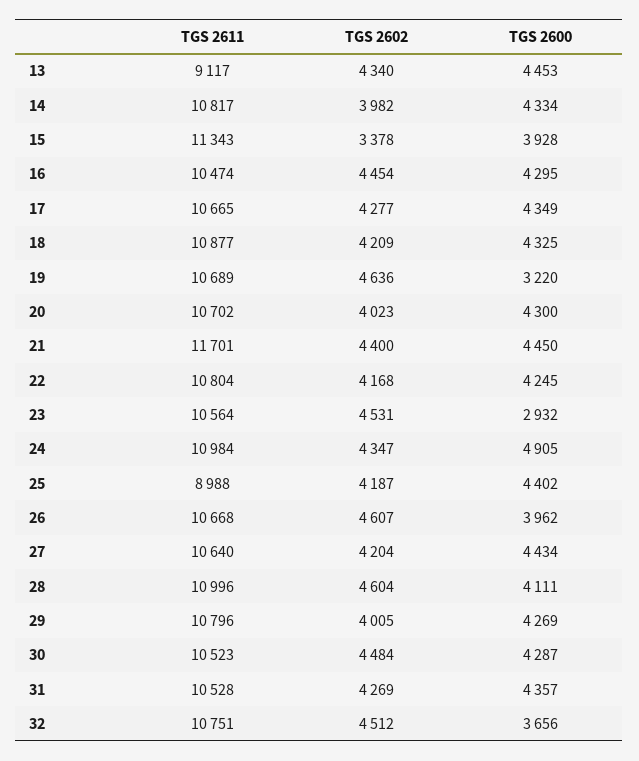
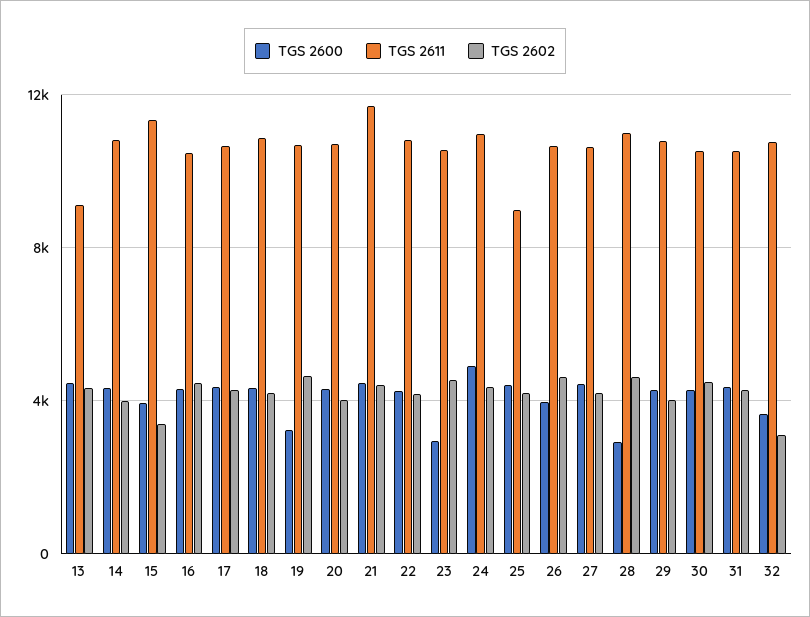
TGS 2600, 28: 4111 -> 3000
TGS 2602, 32: 4512 -> 3000

